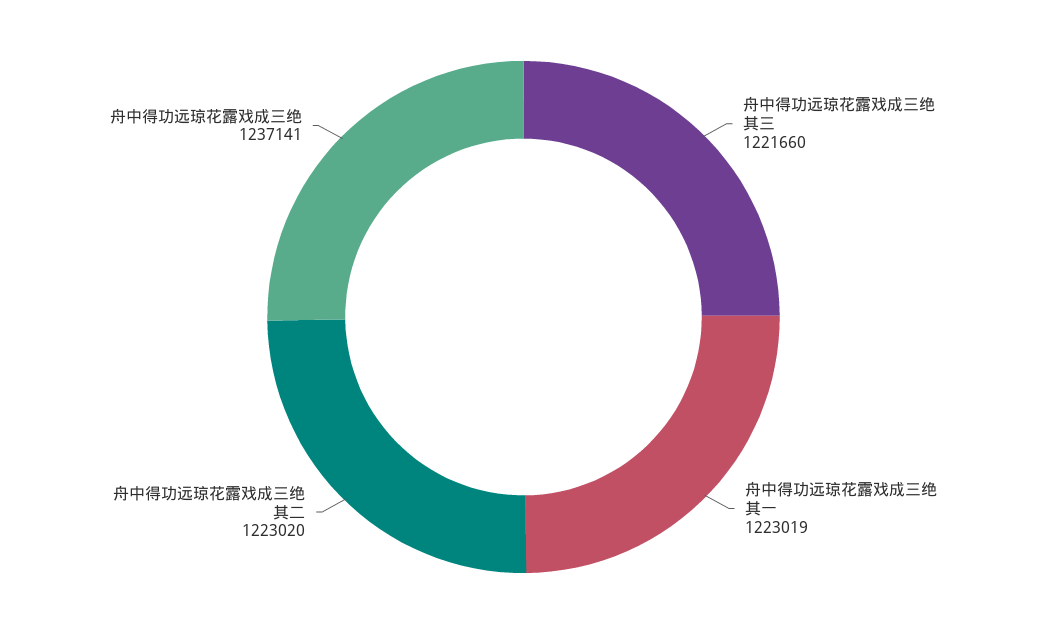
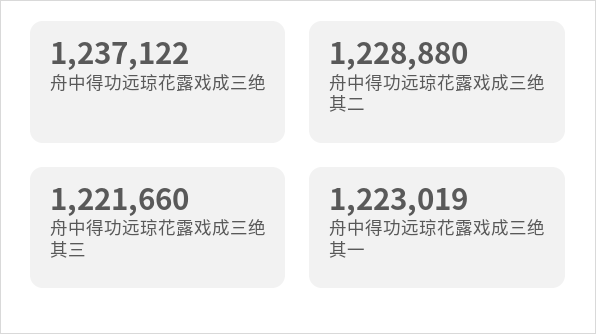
舟中得功远琼花露戏成三绝 其二: 1223020 -> 1228880
舟中得功远琼花露戏成三绝: 1237141 -> 1237122

